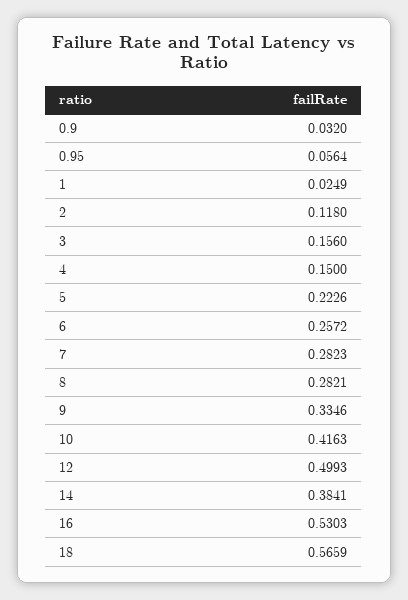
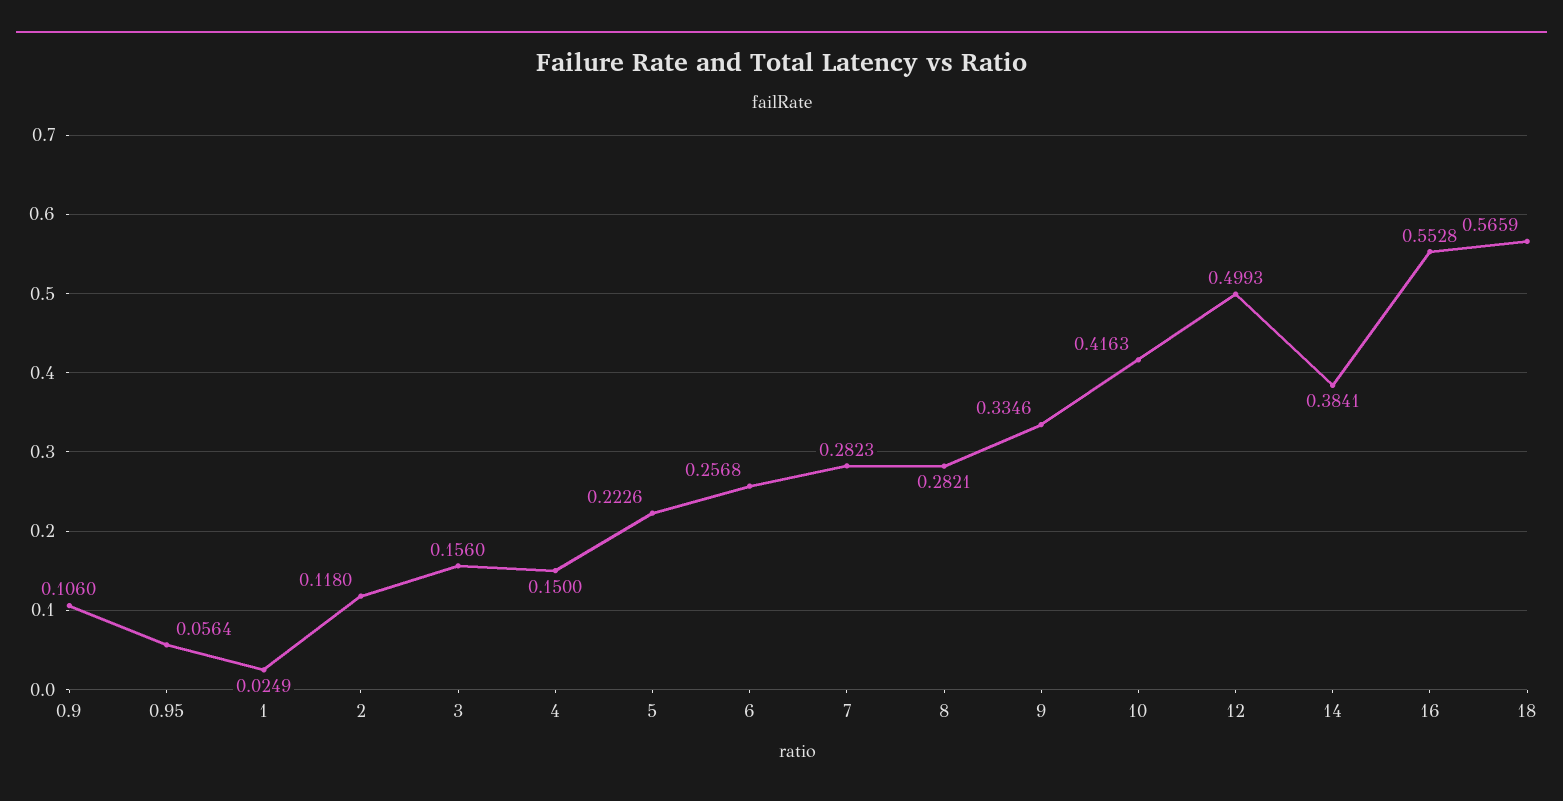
0.9: 0.032 -> 0.106
6: 0.2572 -> 0.2568
16: 0.5303 -> 0.5528

